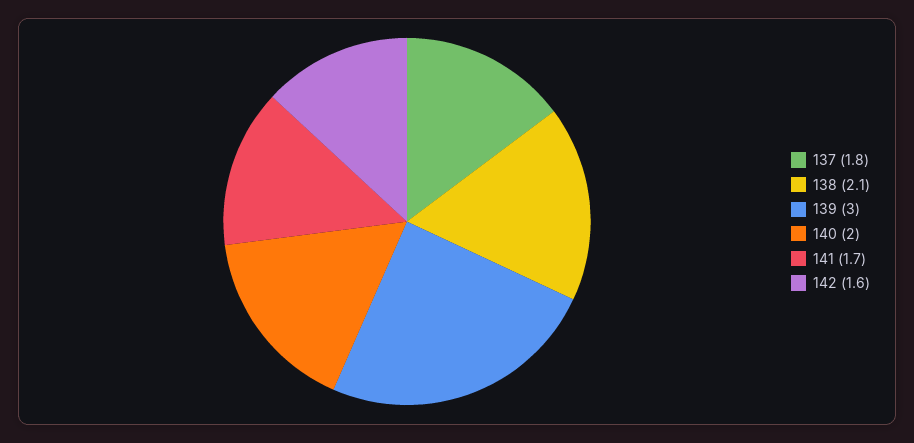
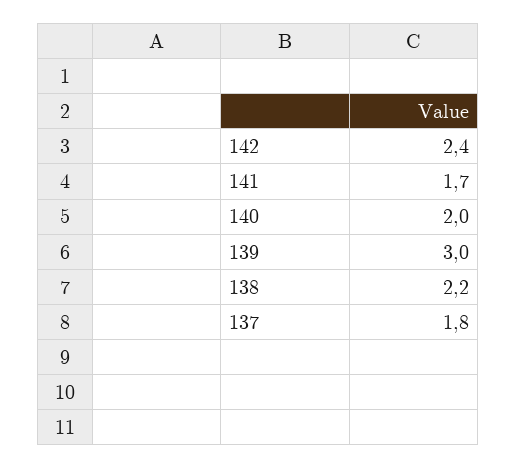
138: 2.1 -> 2.2
142: 1.6 -> 2.4

